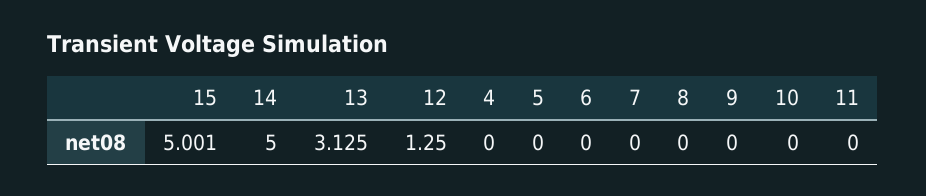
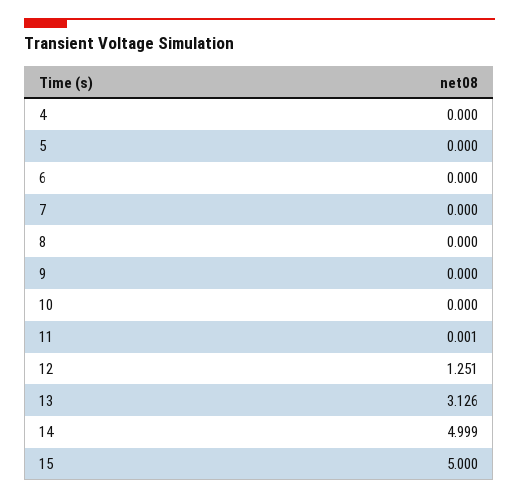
15: 5.001 -> 5
14: 5 -> 4.999
13: 3.125 -> 3.126
12: 1.25 -> 1.251
11: 0 -> 0.001

